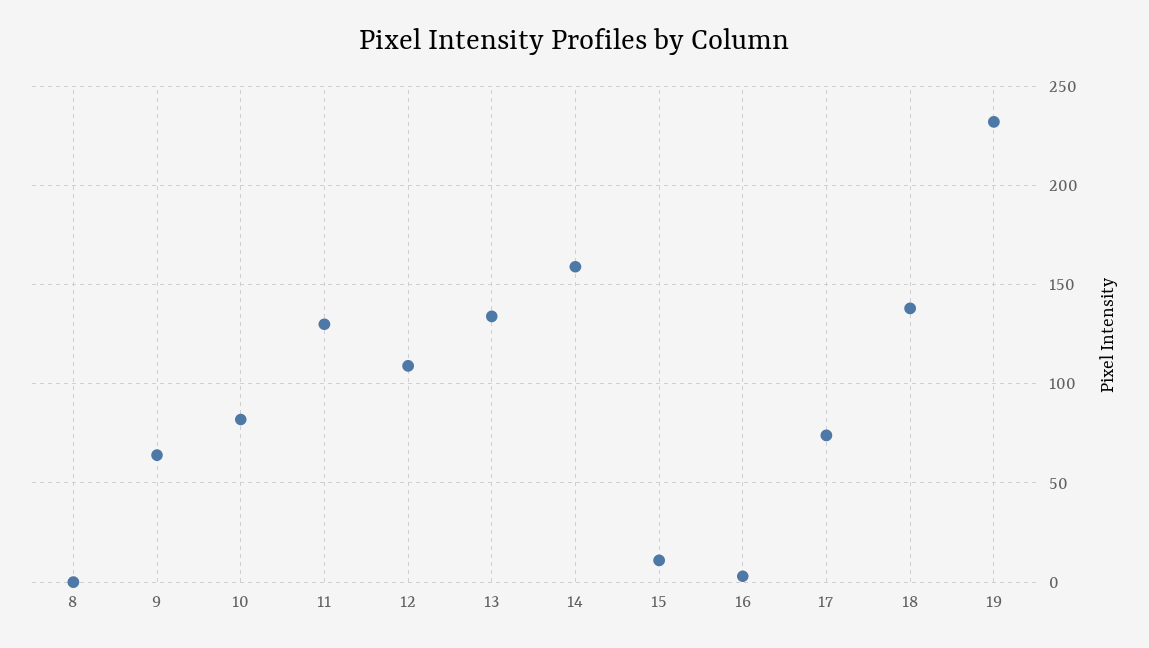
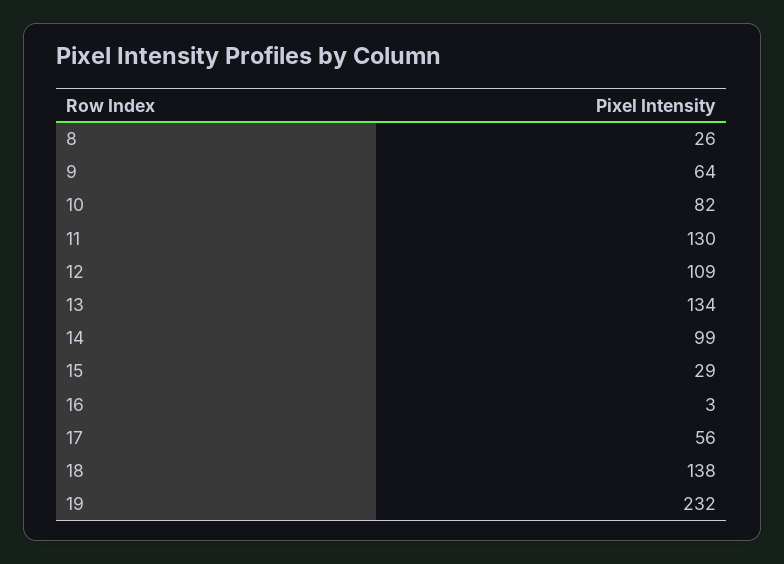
8: 0 -> 26
14: 160 -> 99
15: 10 -> 29
17: 75 -> 56

